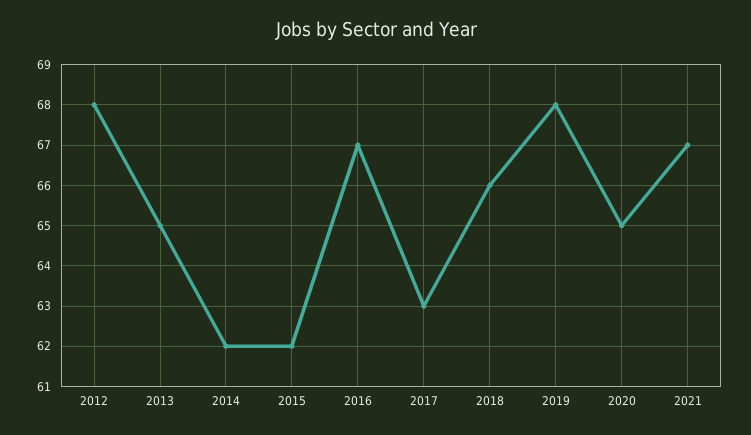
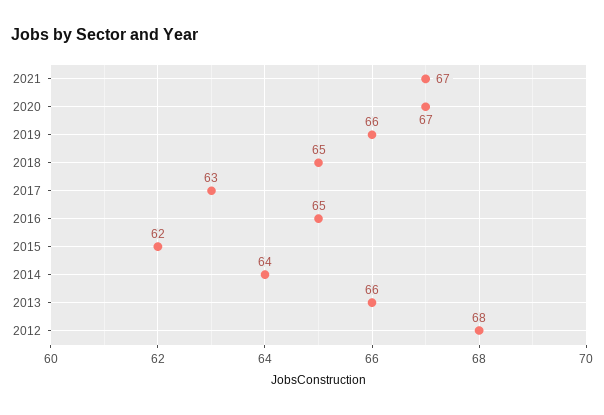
2013: 65 -> 66
2014: 62 -> 64
2016: 67 -> 65
2018: 66 -> 65
2019: 68 -> 66
2020: 65 -> 67

